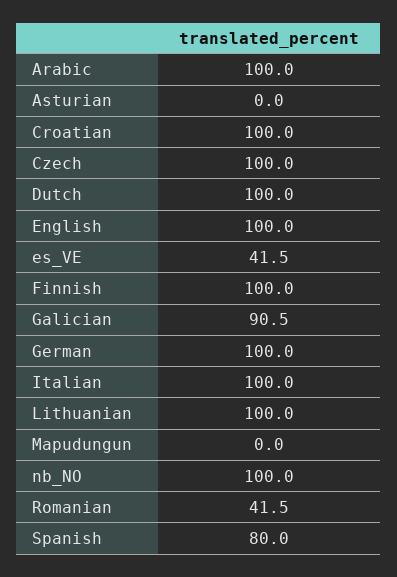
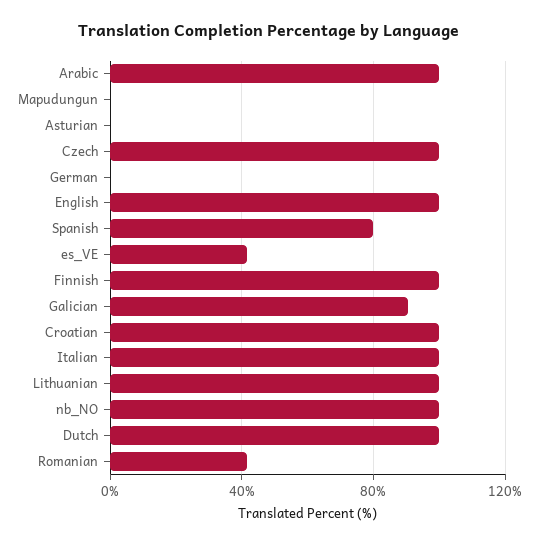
German: 100 -> 0

